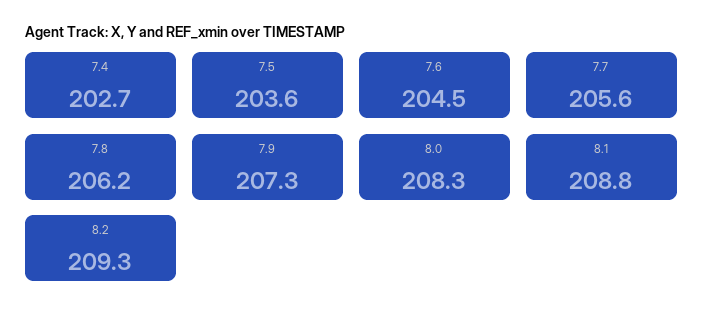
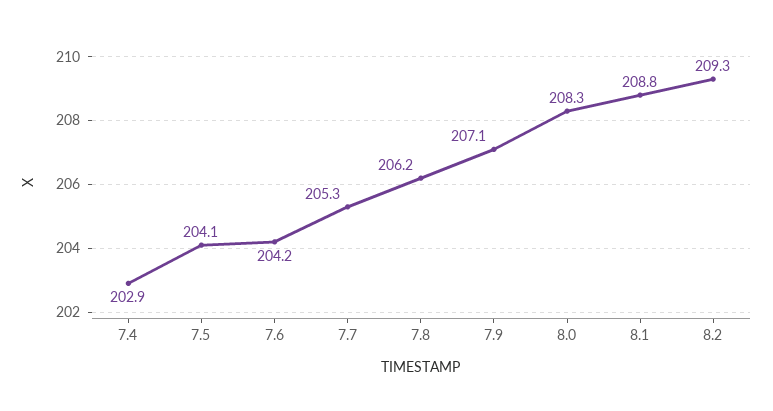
7.4: 202.7 -> 202.9
7.5: 203.6 -> 204.1
7.6: 204.5 -> 204.2
7.7: 205.6 -> 205.3
7.9: 207.3 -> 207.1

